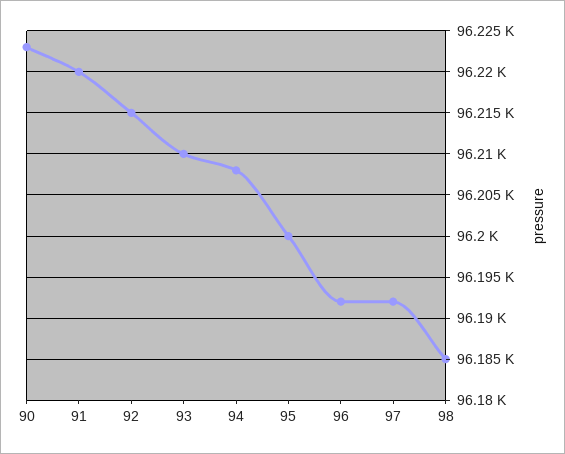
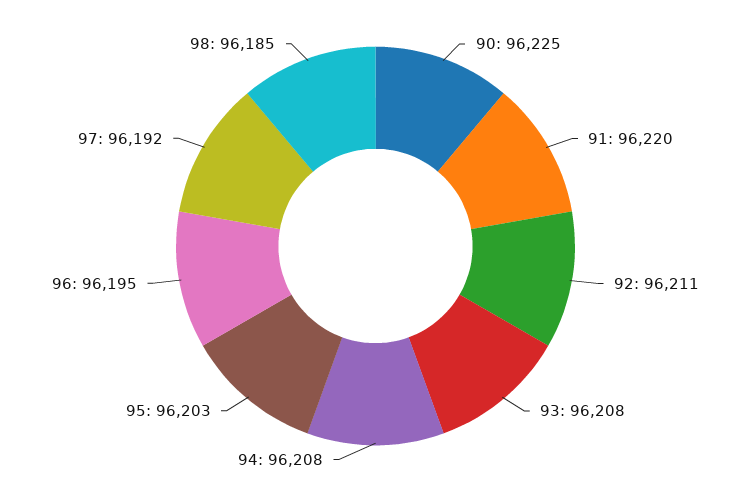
90: 96223 -> 96225
92: 96215 -> 96211
93: 96210 -> 96208
95: 96200 -> 96203
96: 96192 -> 96195

